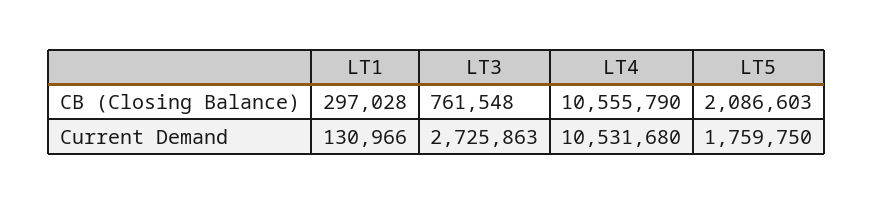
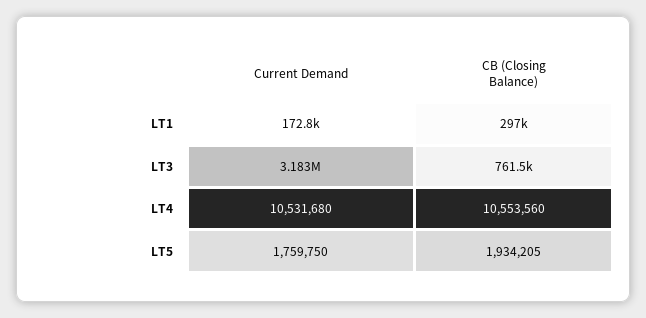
LT4, CB (Closing Balance): 10555790 -> 10553560
LT5, CB (Closing Balance): 2086603 -> 1934205
LT1, Current Demand: 130966 -> 172800
LT3, Current Demand: 2725863 -> 3183000

